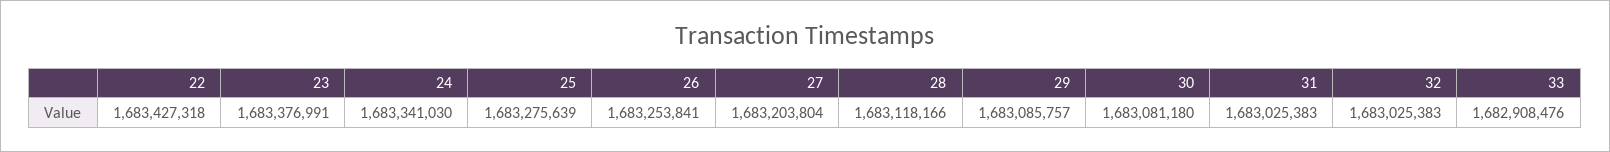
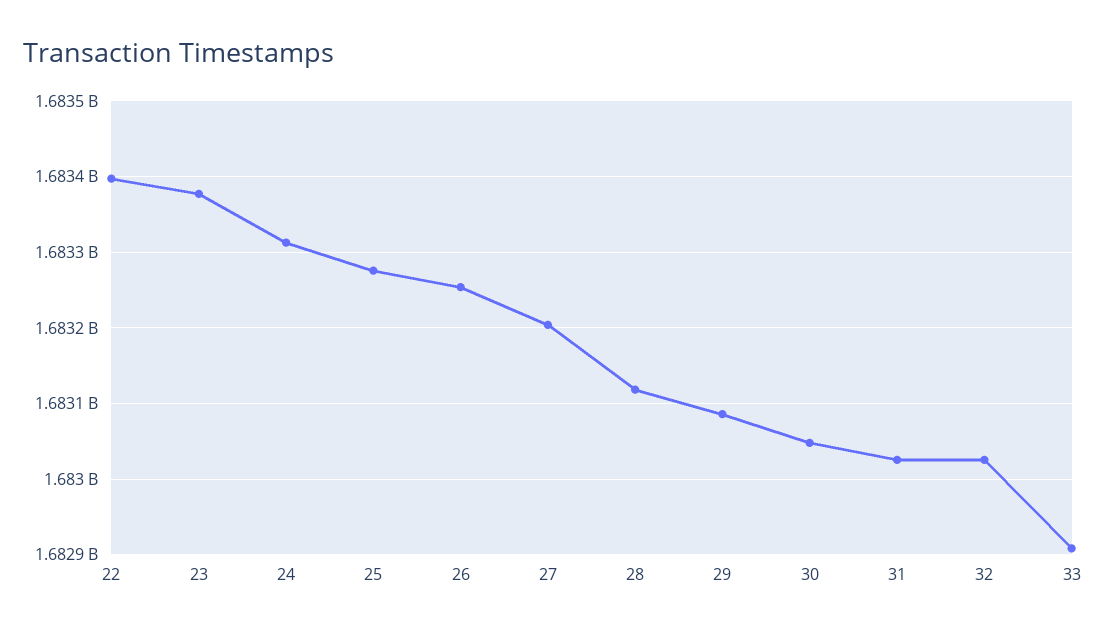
22: 1683427318 -> 1683400000
24: 1683341030 -> 1683310000
30: 1683081180 -> 1683050000

